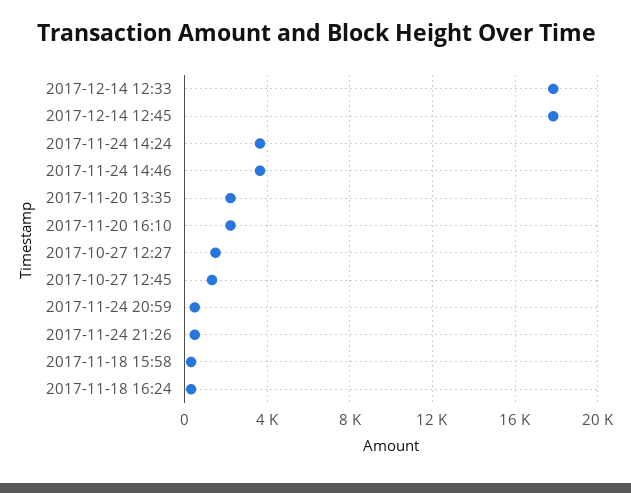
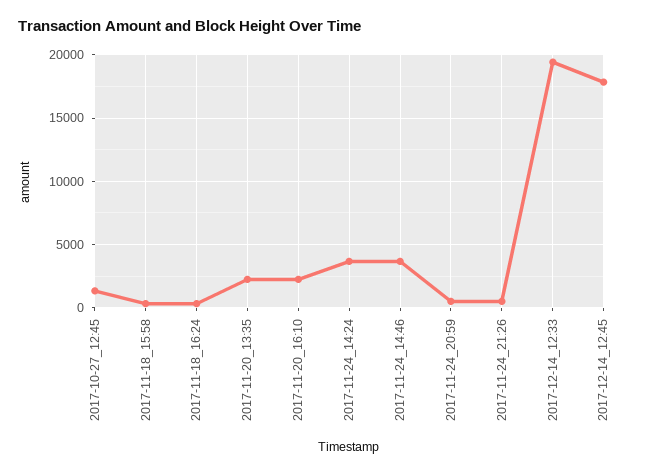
2017-12-14 12:33: 18000 -> 19500
2017-10-27 12:27: 1500 -> none

